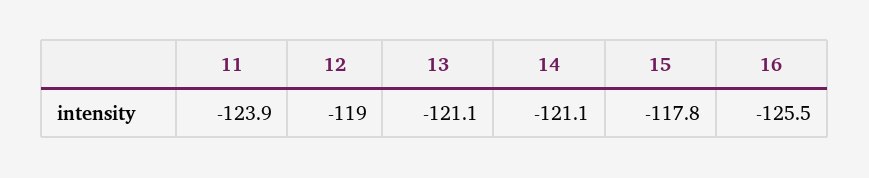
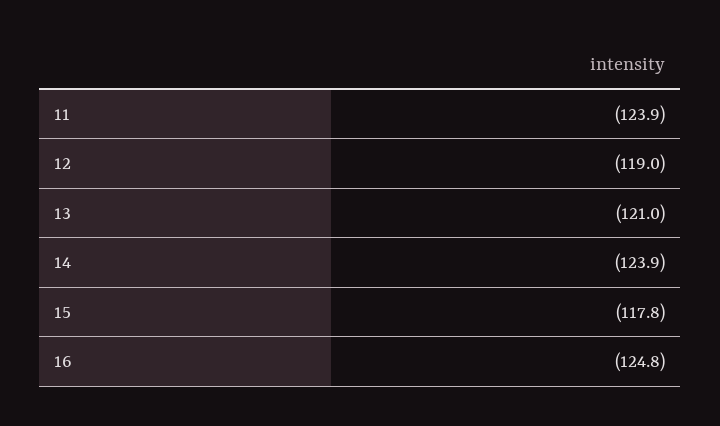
13: -121.1 -> -121
14: -121.1 -> -123.9
16: -125.5 -> -124.8

